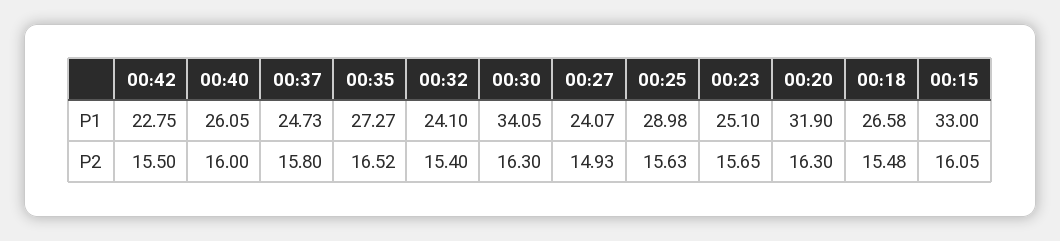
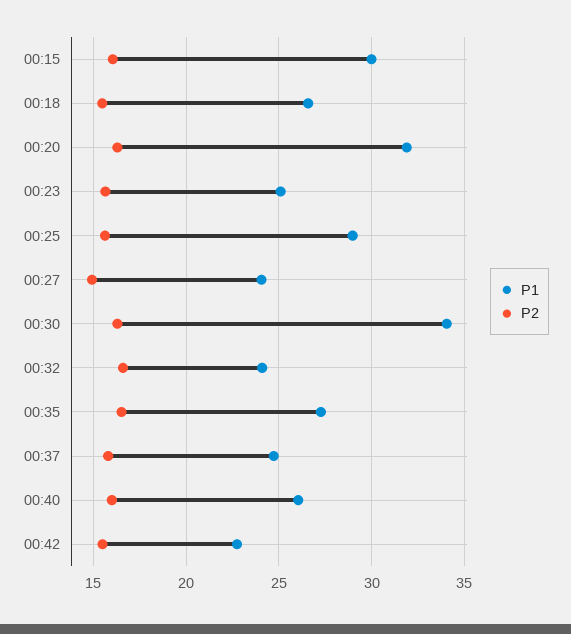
P1, 00:15: 33 -> 30
P2, 00:32: 15.4 -> 16.5

